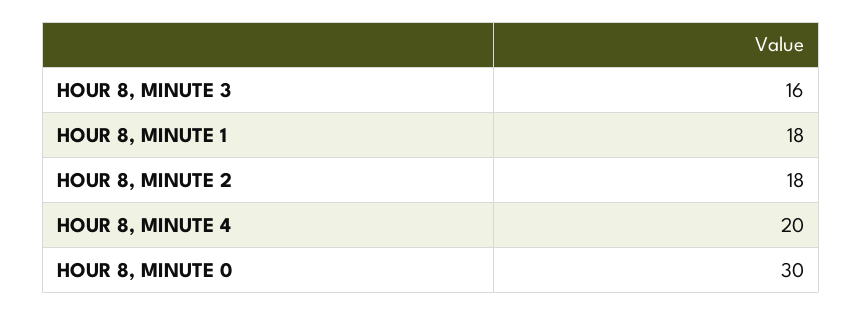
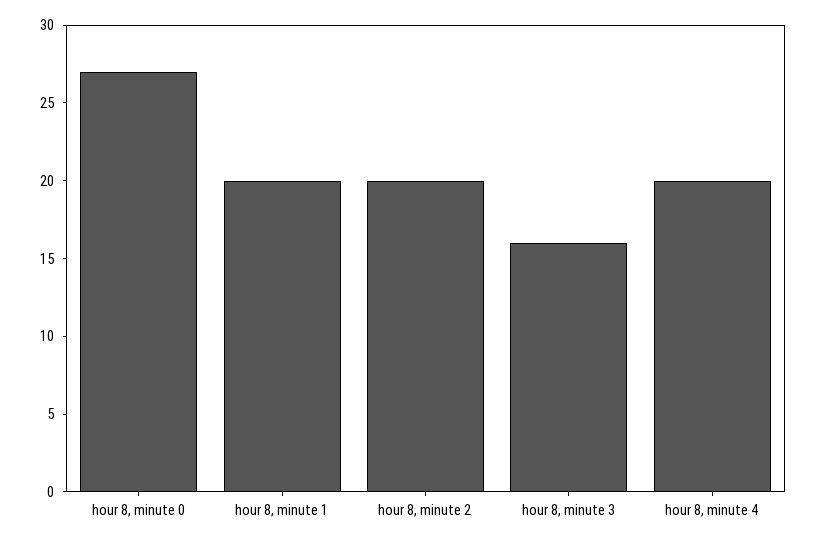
HOUR 8, MINUTE 1: 18 -> 20
HOUR 8, MINUTE 2: 18 -> 20
HOUR 8, MINUTE 0: 30 -> 27

